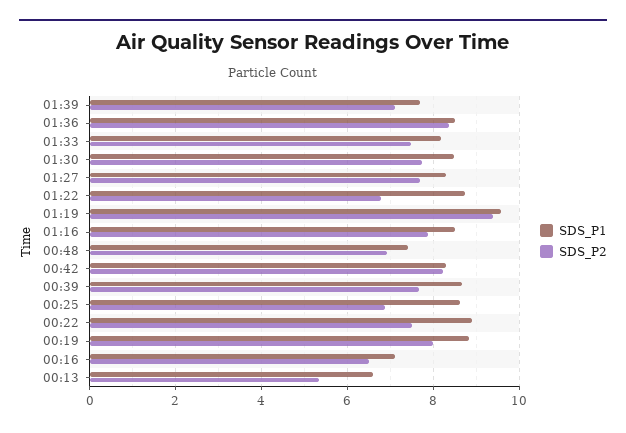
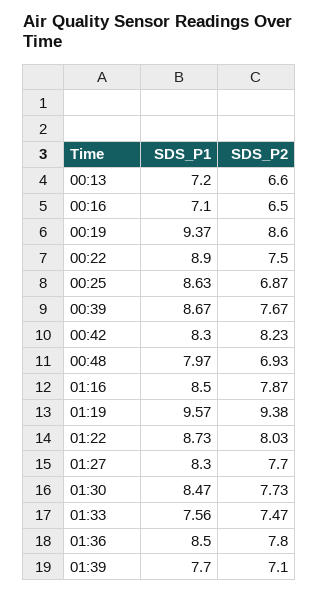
SDS_P2, 01:36: 8.4 -> 7.8
SDS_P1, 01:33: 8.2 -> 7.56
SDS_P2, 01:22: 6.8 -> 8.03
SDS_P1, 00:48: 7.4 -> 7.97
SDS_P1, 00:19: 8.8 -> 9.37
SDS_P2, 00:19: 8 -> 8.6
SDS_P1, 00:13: 6.6 -> 7.2
SDS_P2, 00:13: 5.4 -> 6.6

